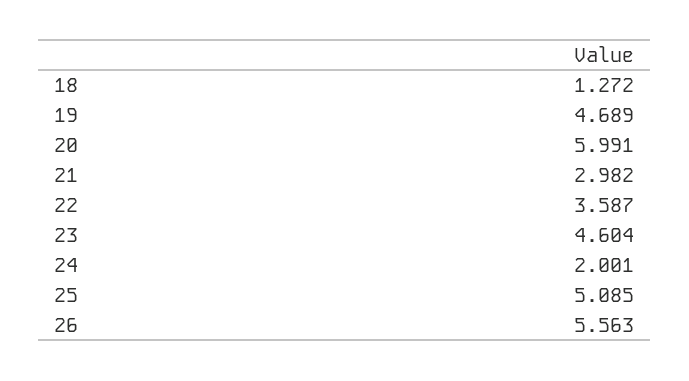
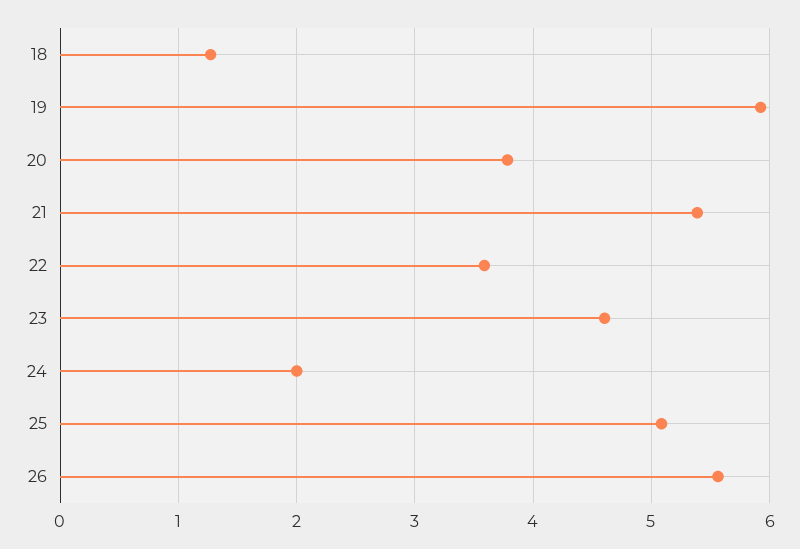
19: 4.689 -> 5.9
20: 5.991 -> 3.8
21: 2.982 -> 5.4

